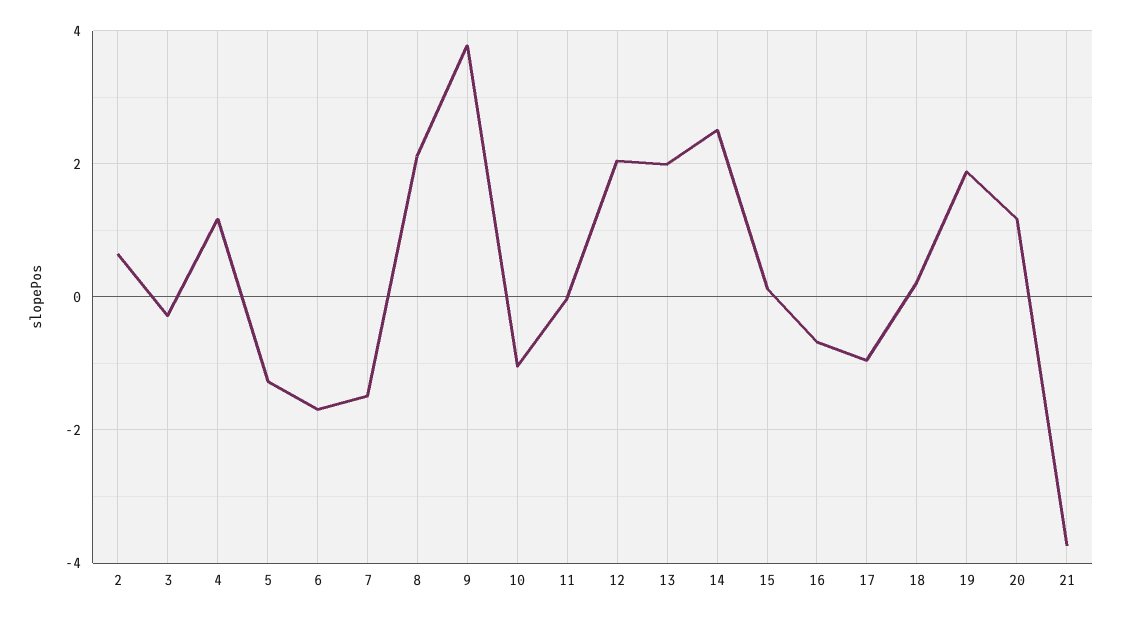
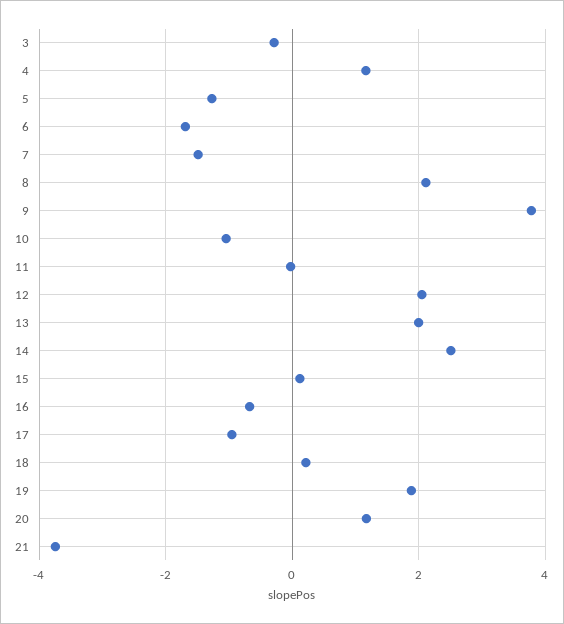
2: 0.6 -> none

